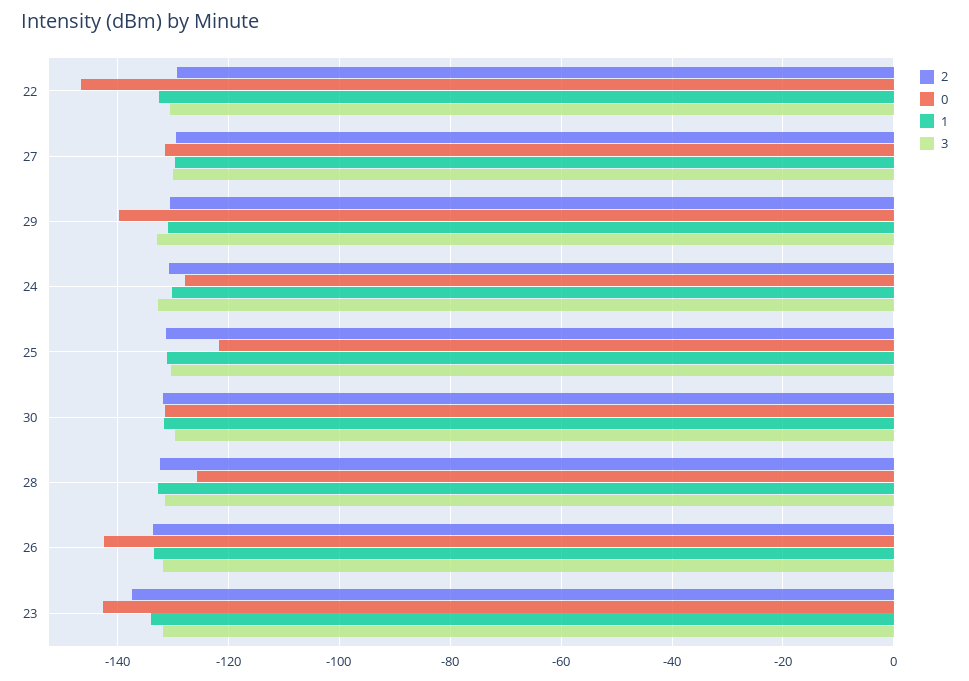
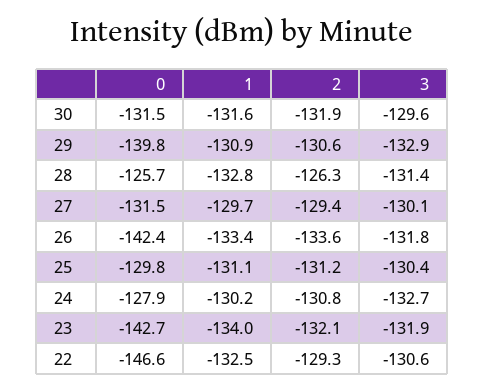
0, 25: -122 -> -129.8
2, 28: -132 -> -126.3
2, 23: -138 -> -132.1

